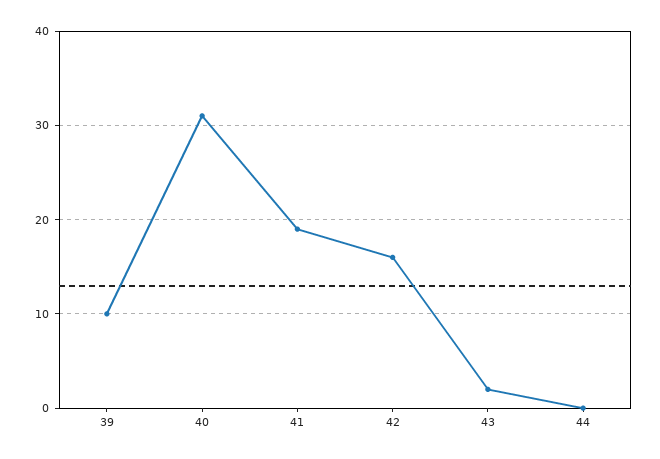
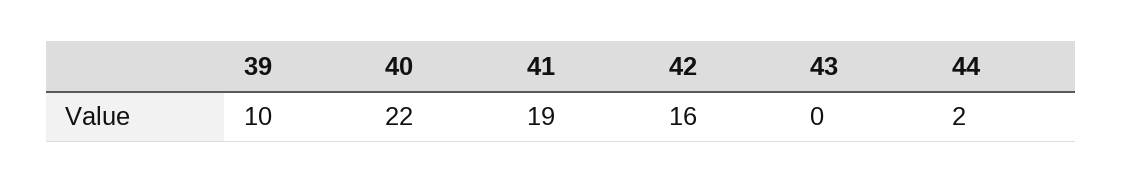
40: 31 -> 22
43: 2 -> 0
44: 0 -> 2

